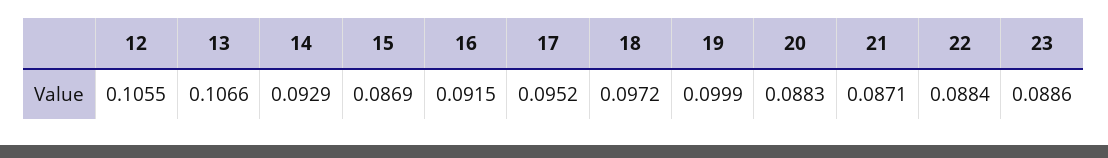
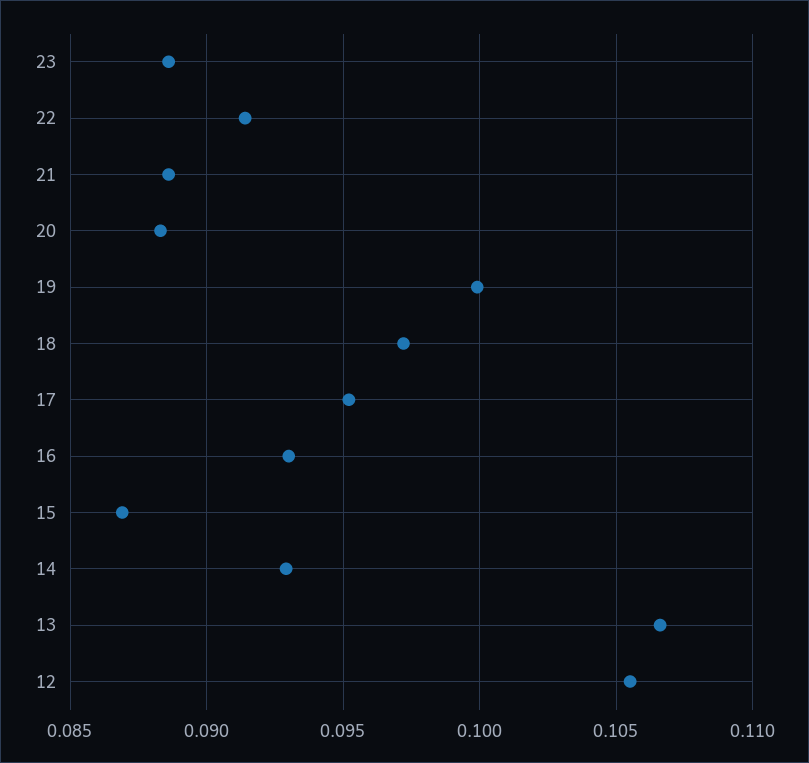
16: 0.0915 -> 0.093
21: 0.0871 -> 0.0885
22: 0.0884 -> 0.0915

